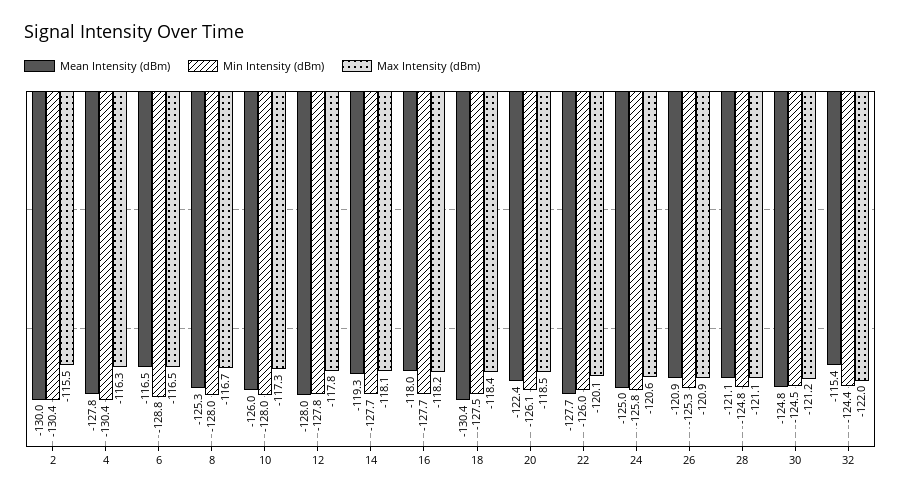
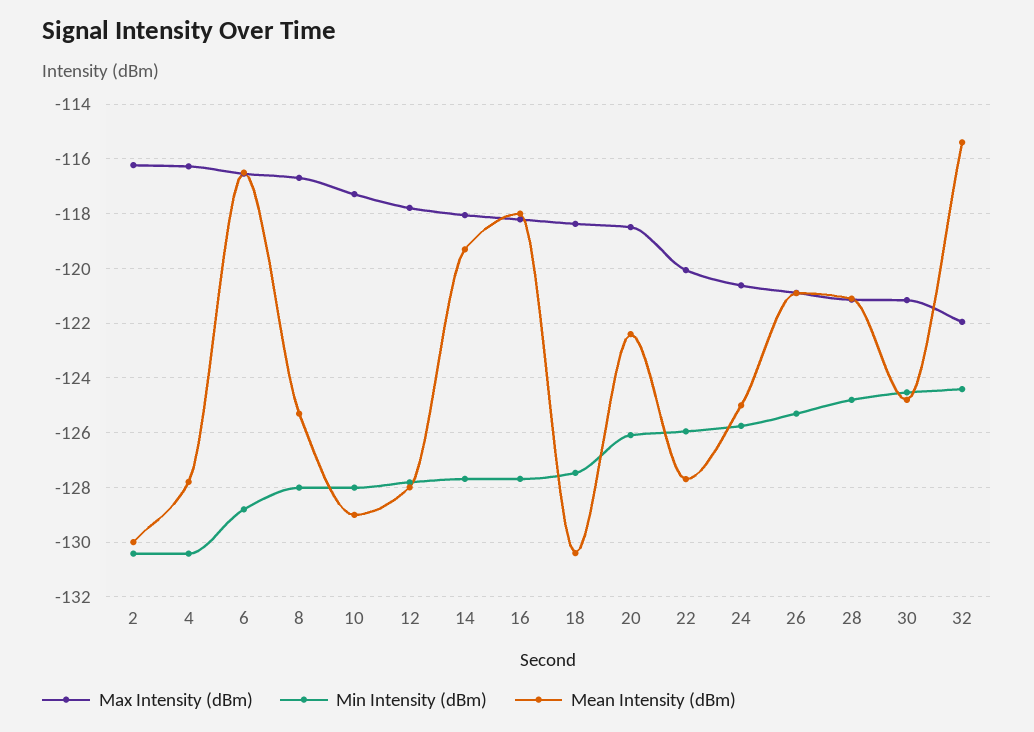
Max Intensity (dBm), 2: -115.5 -> -116.25
Mean Intensity (dBm), 10: -126 -> -129

